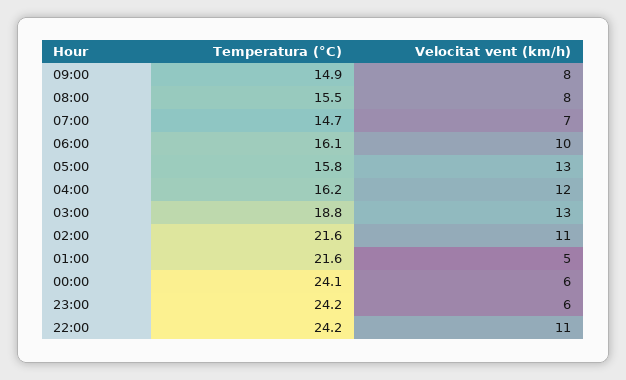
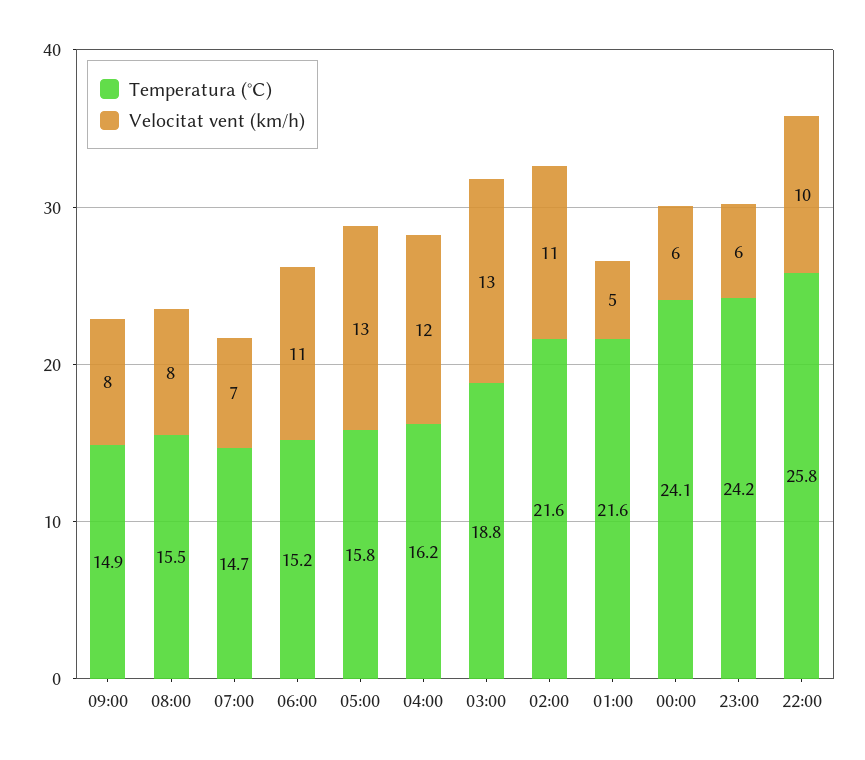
Temperatura (°C), 06:00: 16.1 -> 15.2
Velocitat vent (km/h), 06:00: 10 -> 11
Temperatura (°C), 22:00: 24.2 -> 25.8
Velocitat vent (km/h), 22:00: 11 -> 10

